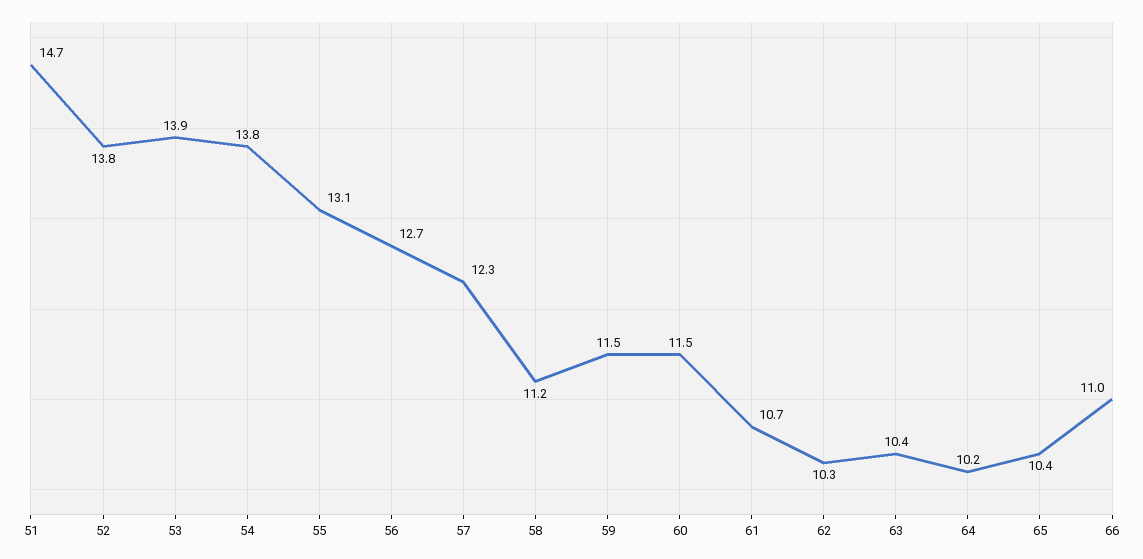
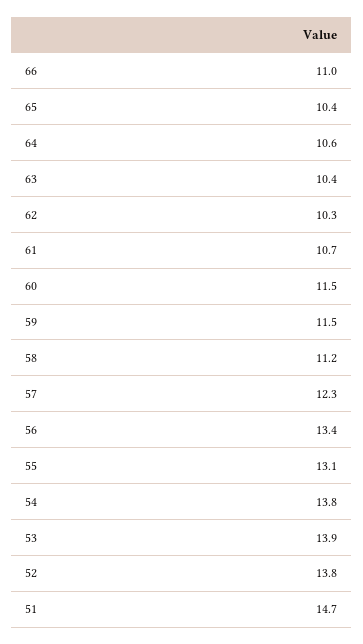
56: 12.7 -> 13.4
64: 10.2 -> 10.6

